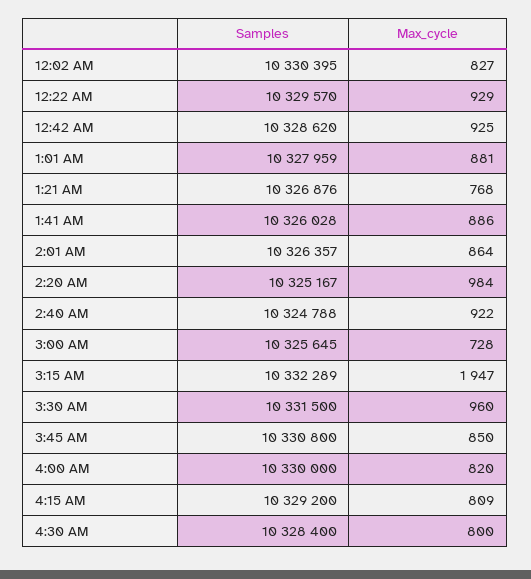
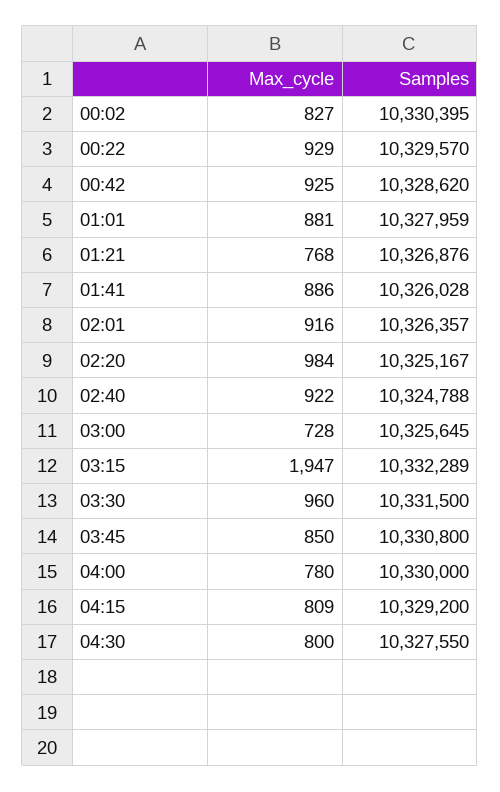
Max_cycle, 2:01 AM: 864 -> 916
Max_cycle, 4:00 AM: 820 -> 780
Samples, 4:30 AM: 10328400 -> 10327550

